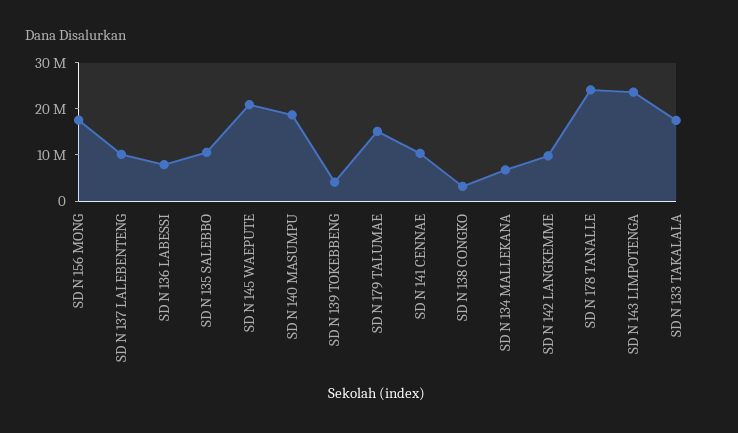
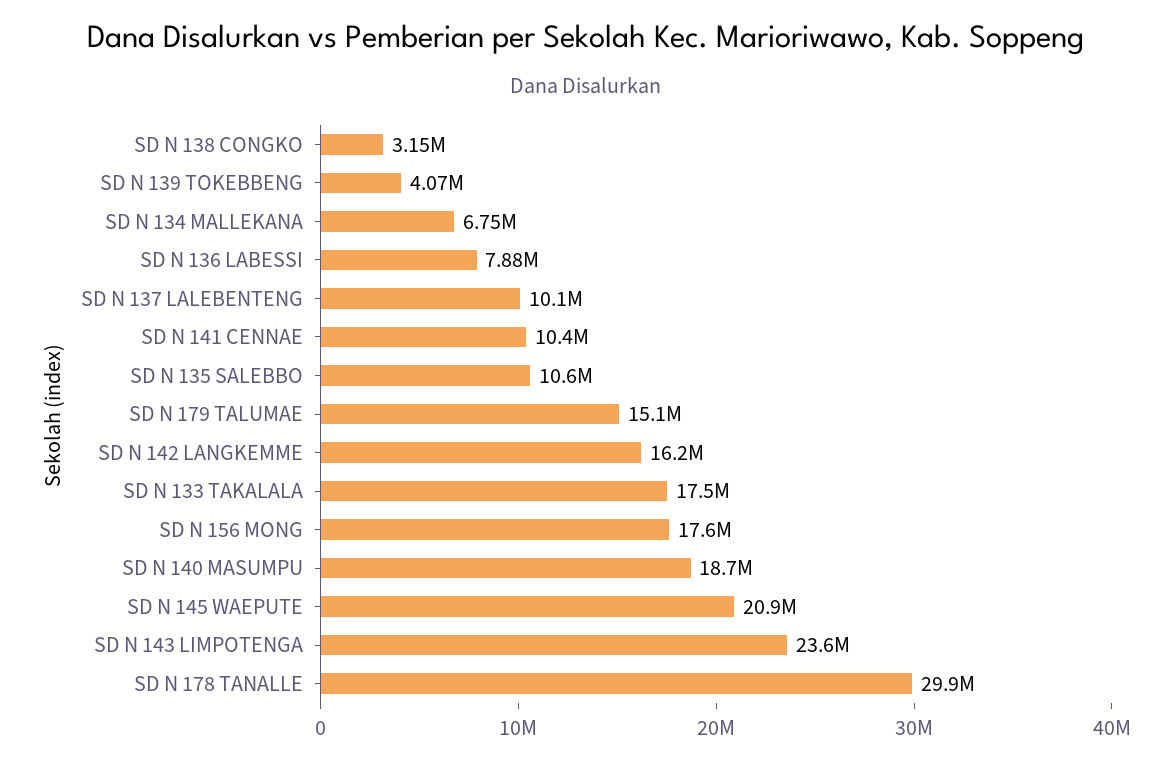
SD N 142 LANGKEMME: 10000000 -> 16200000
SD N 178 TANALLE: 24000000 -> 29900000

